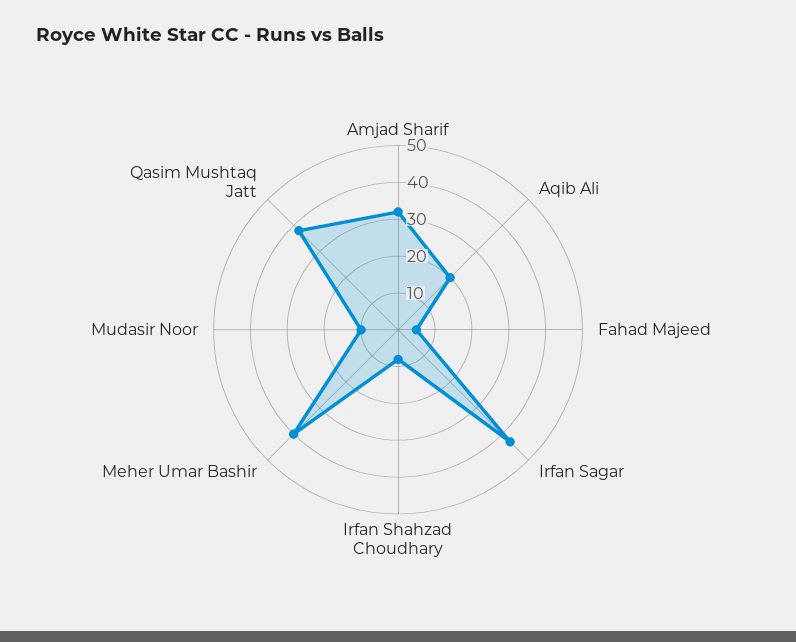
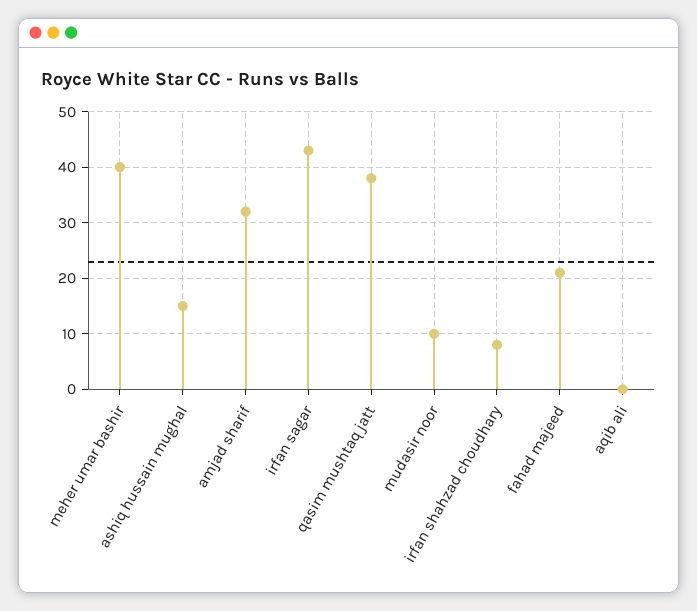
Aqib Ali: 20 -> 0
Fahad Majeed: 5 -> 20
ashiq hussain mughal: none -> 15

